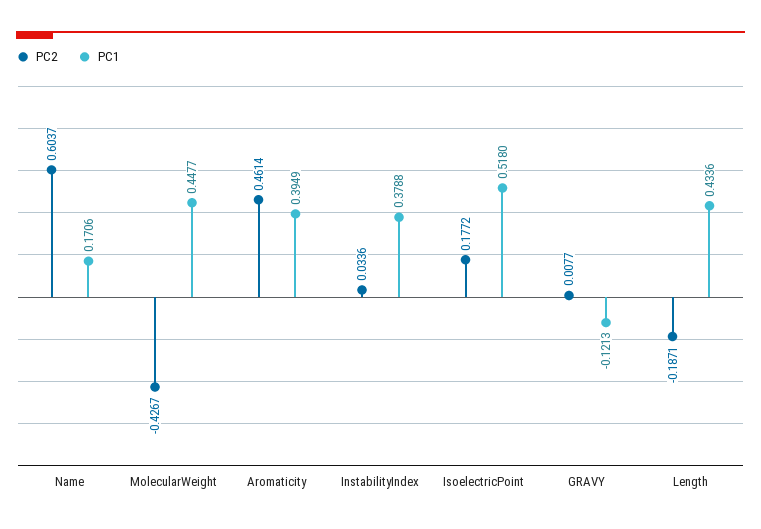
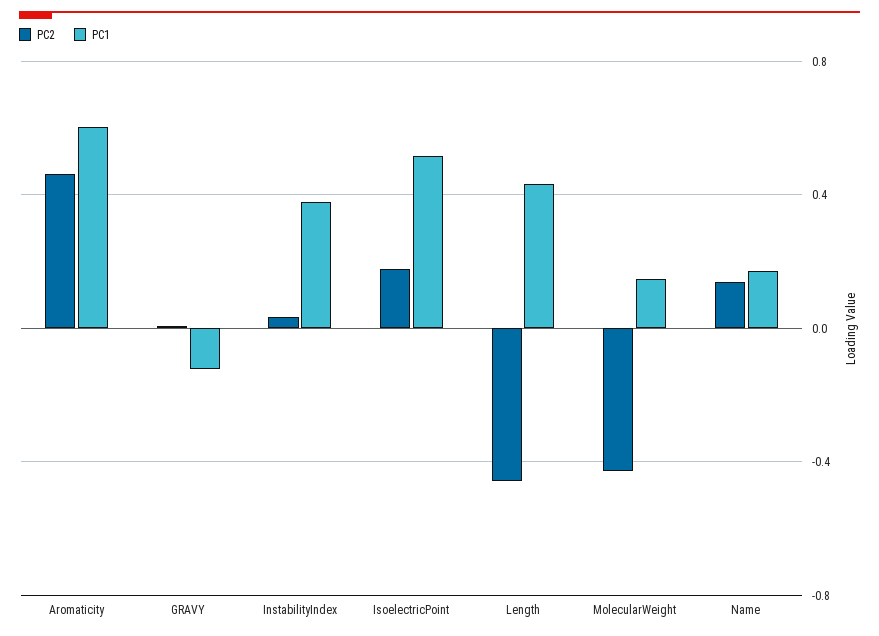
PC2, Name: 0.6037 -> 0.15
PC1, MolecularWeight: 0.4477 -> 0.15
PC1, Aromaticity: 0.3949 -> 0.6
PC2, Length: -0.1871 -> -0.45

